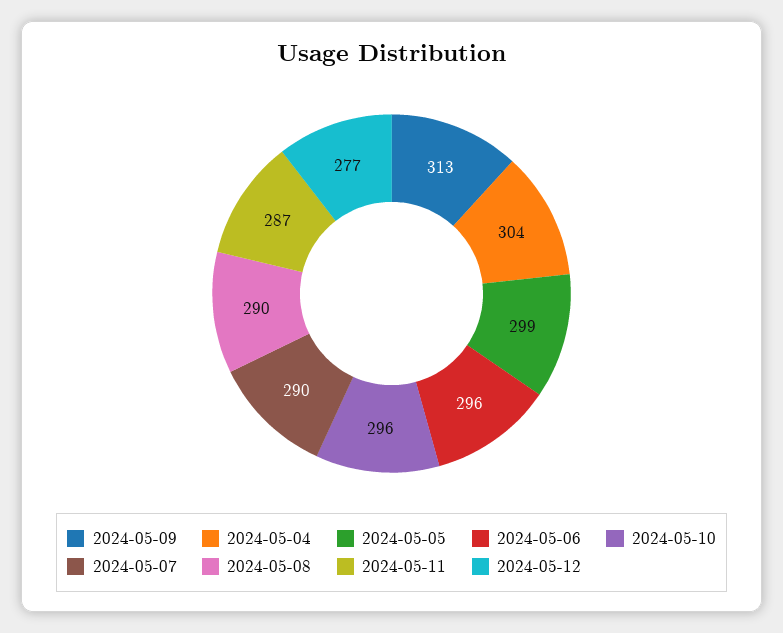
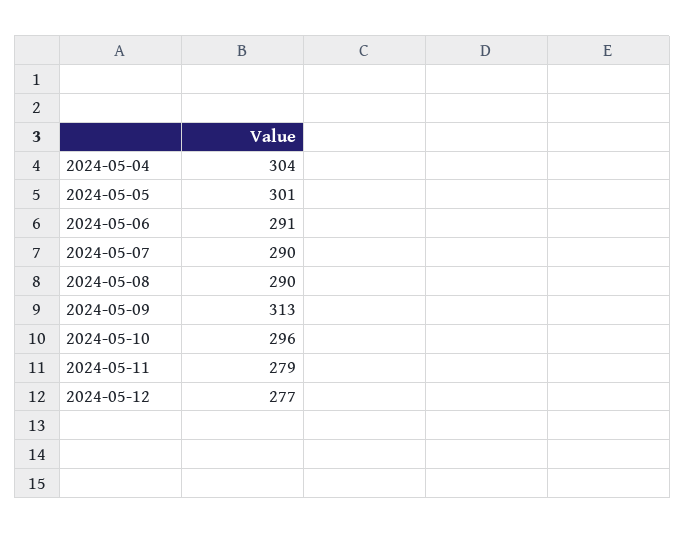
2024-05-05: 299 -> 301
2024-05-06: 296 -> 291
2024-05-11: 287 -> 279

